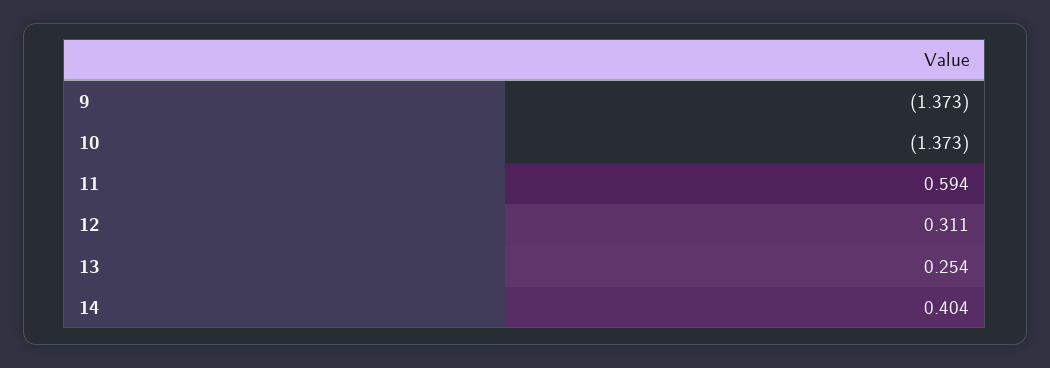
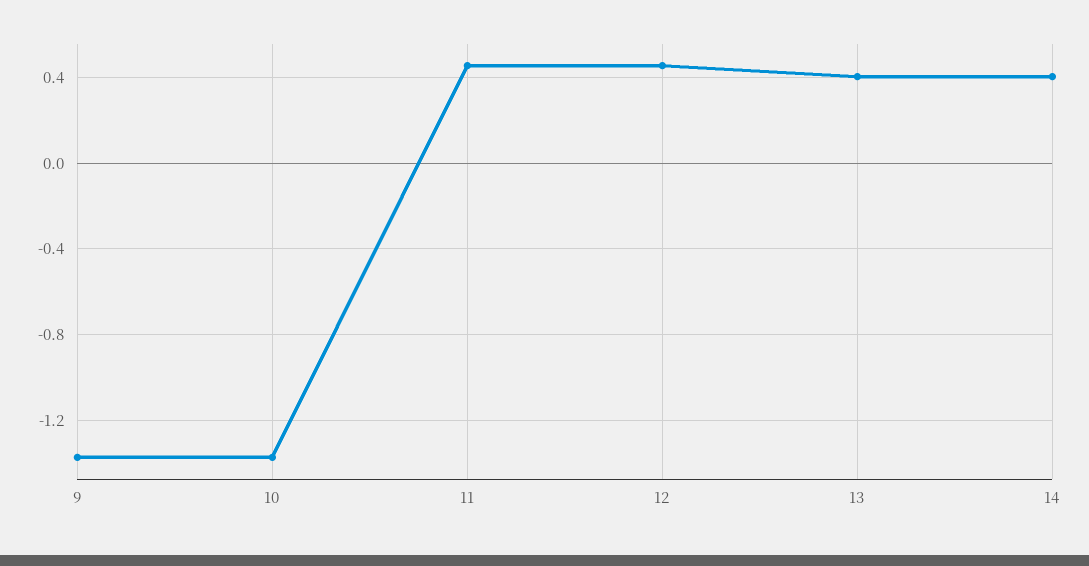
11: 0.594 -> 0.45
12: 0.311 -> 0.45
13: 0.254 -> 0.4

